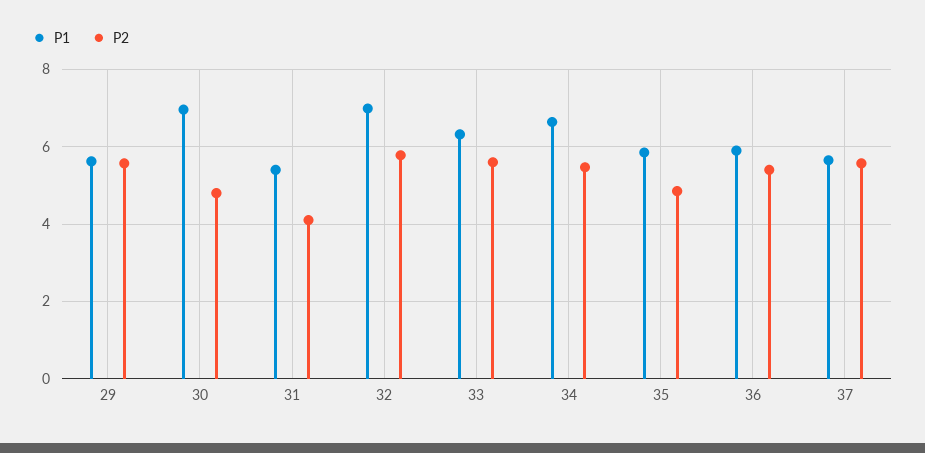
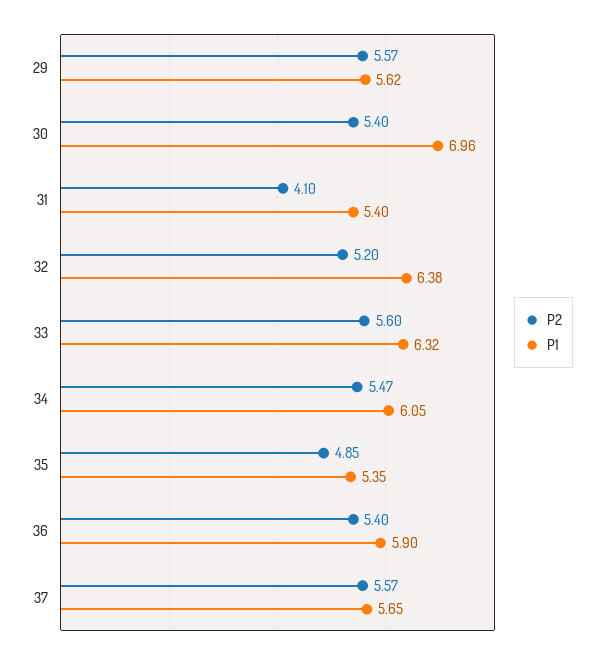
P2, 30: 4.8 -> 5.4
P1, 32: 7 -> 6.38
P2, 32: 5.8 -> 5.2
P1, 34: 6.6 -> 6.05
P1, 35: 5.8 -> 5.35

